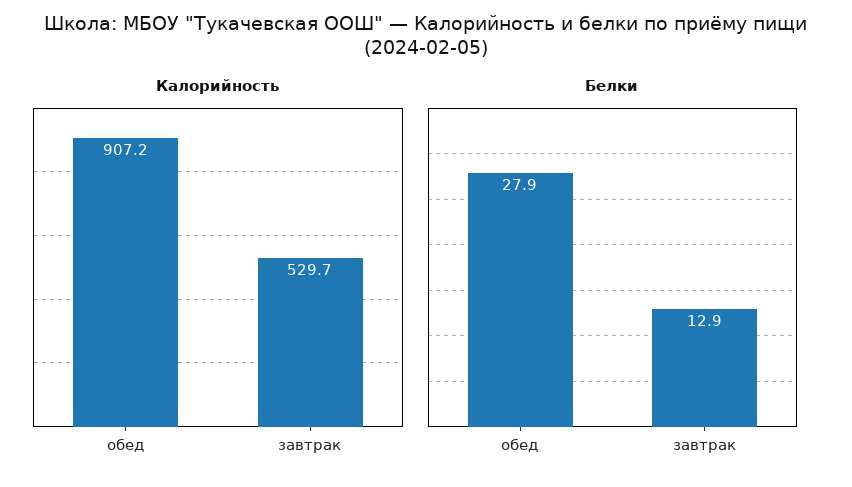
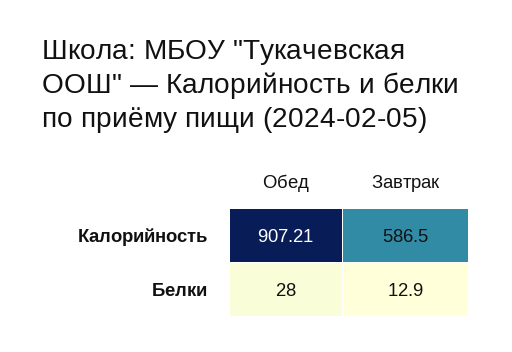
Калорийность, завтрак: 529.7 -> 586.5
Белки, обед: 27.9 -> 28

